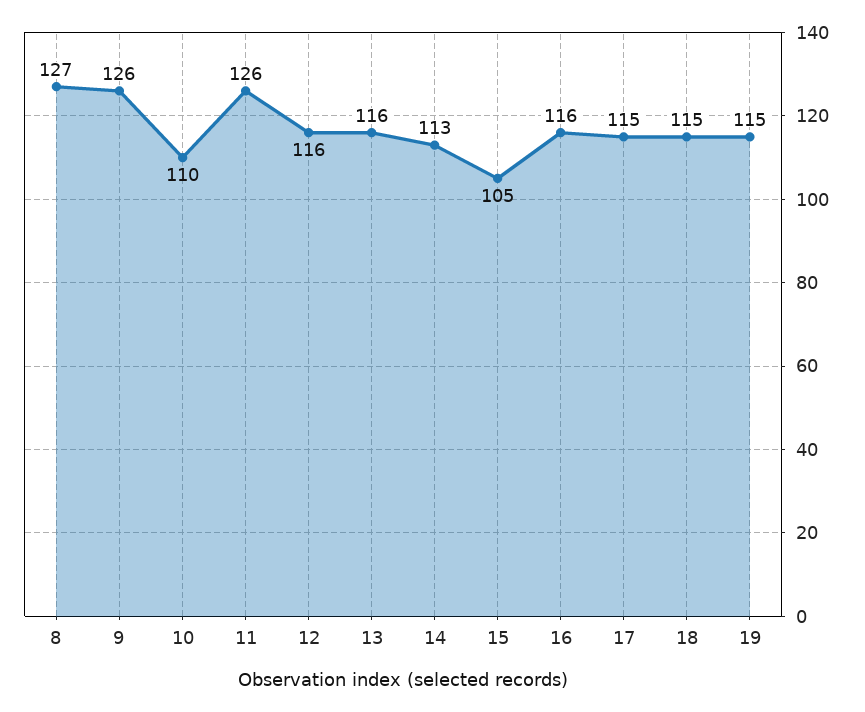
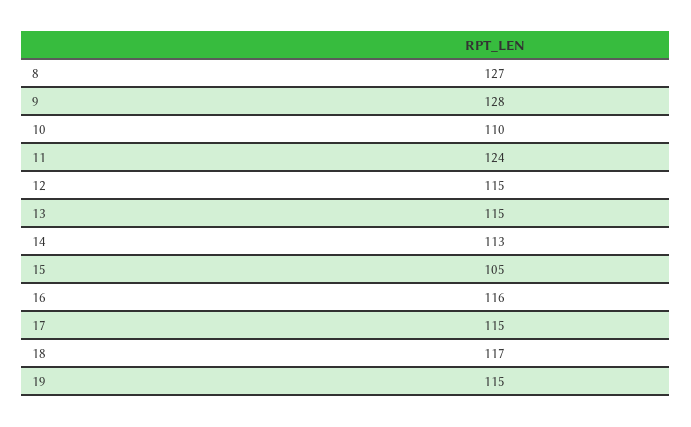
9: 126 -> 128
11: 126 -> 124
12: 116 -> 115
13: 116 -> 115
18: 115 -> 117

